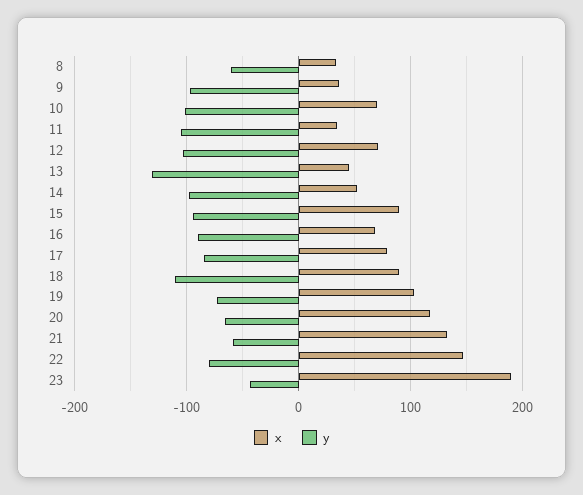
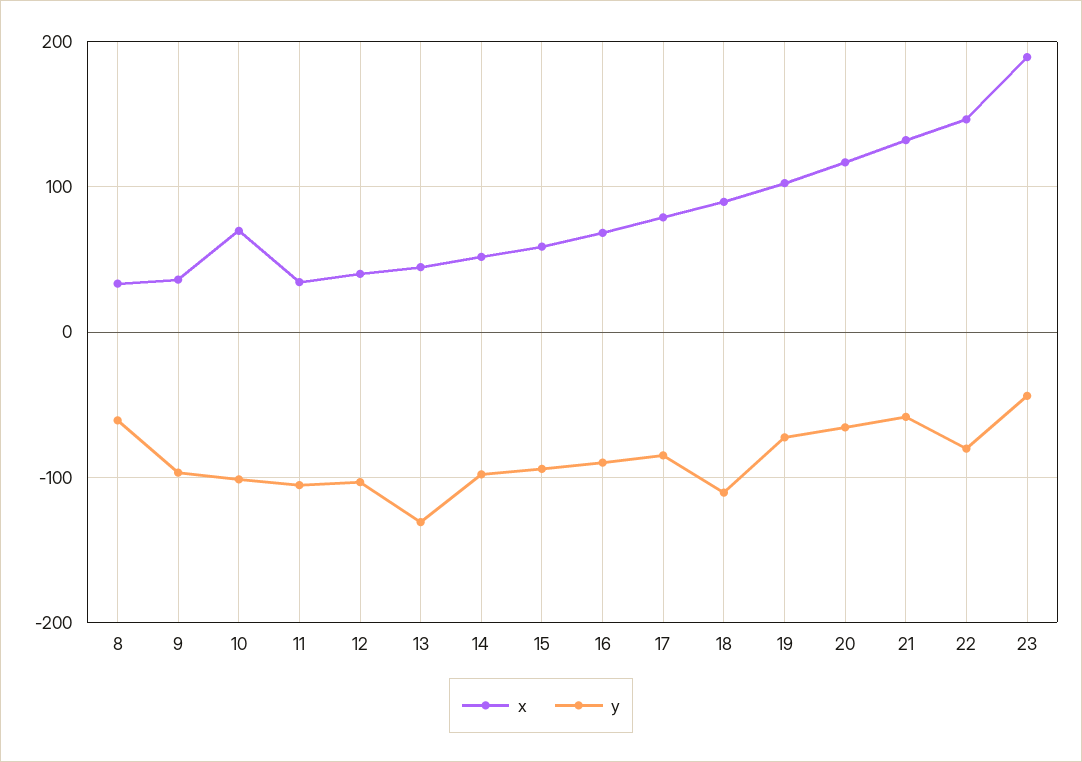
x, 12: 70 -> 40
x, 15: 90 -> 60

